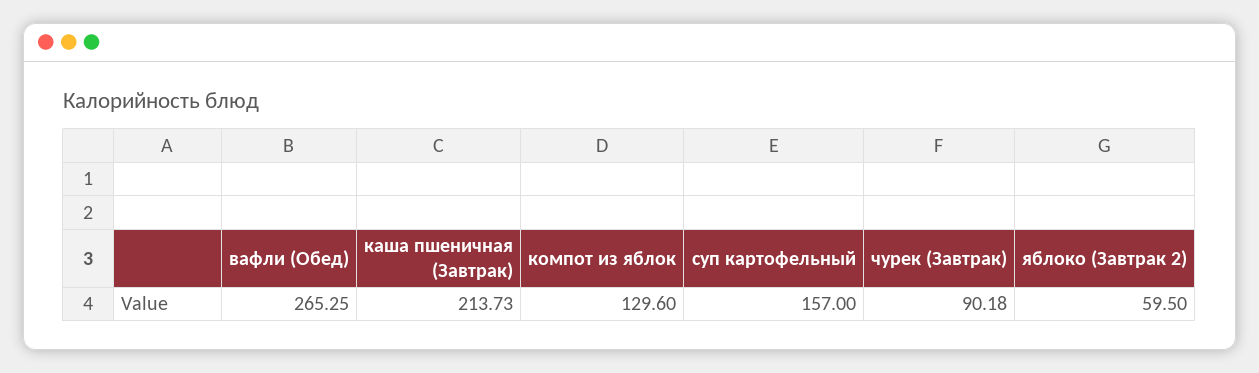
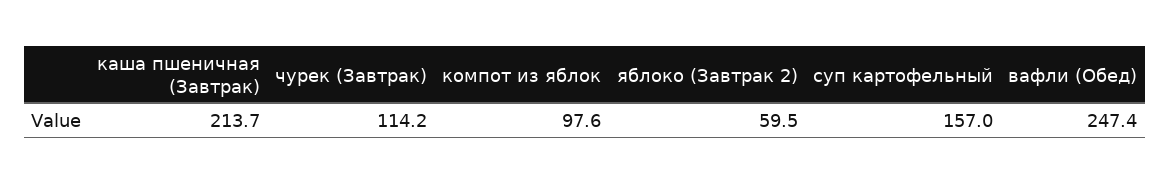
вафли (Обед): 265.25 -> 247.4
компот из яблок: 129.6 -> 97.6
чурек (Завтрак): 90.18 -> 114.2

